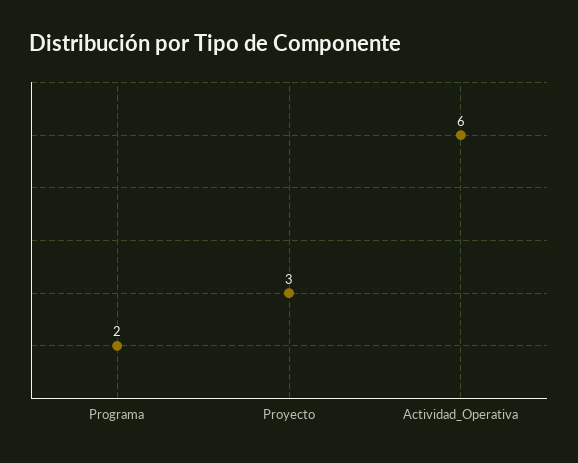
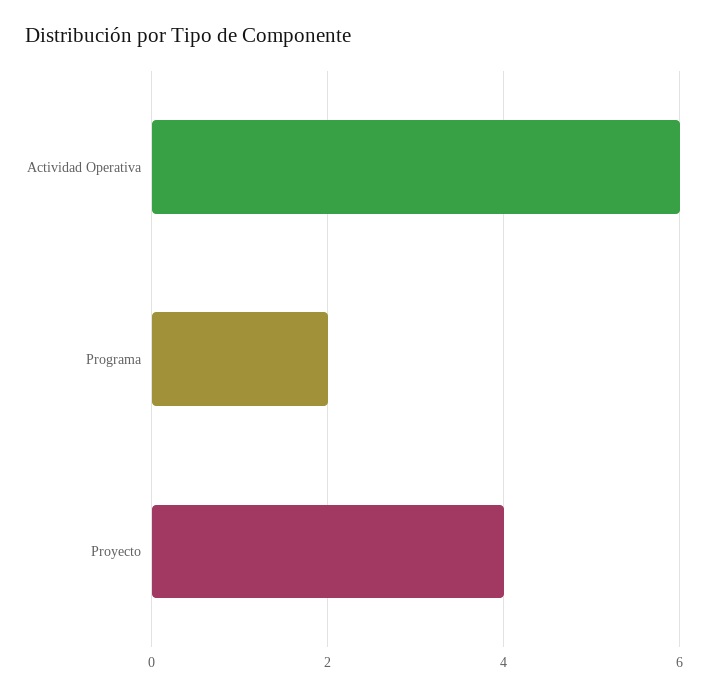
Proyecto: 3 -> 4

